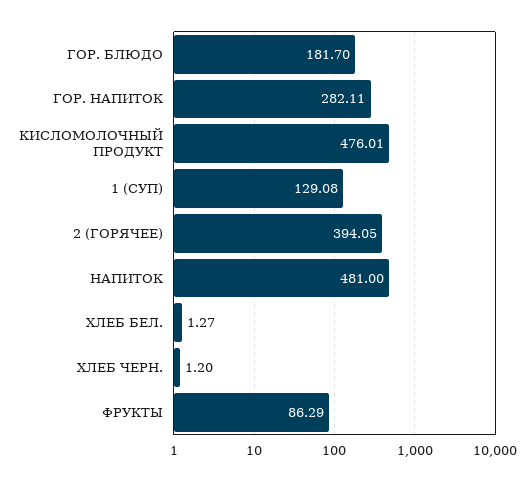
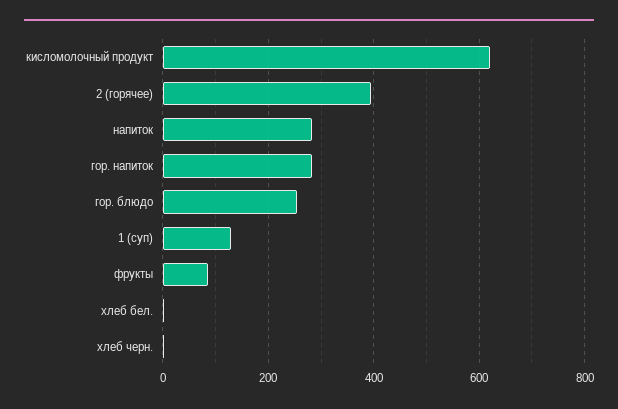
ГОР. БЛЮДО: 181.7 -> 260
КИСЛОМОЛОЧНЫЙ ПРОДУКТ: 476.01 -> 620
НАПИТОК: 481 -> 280

